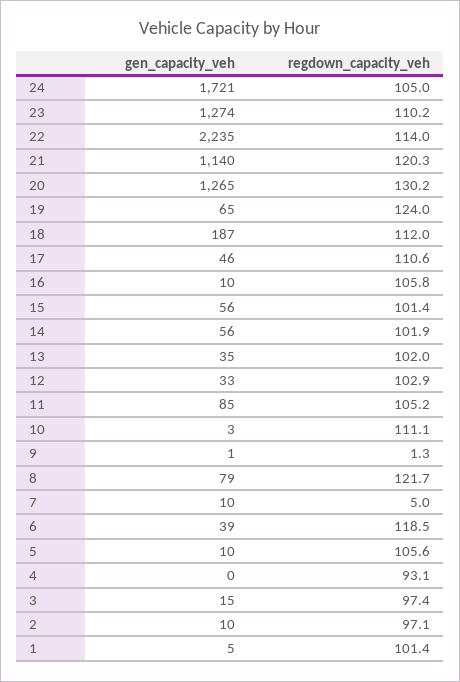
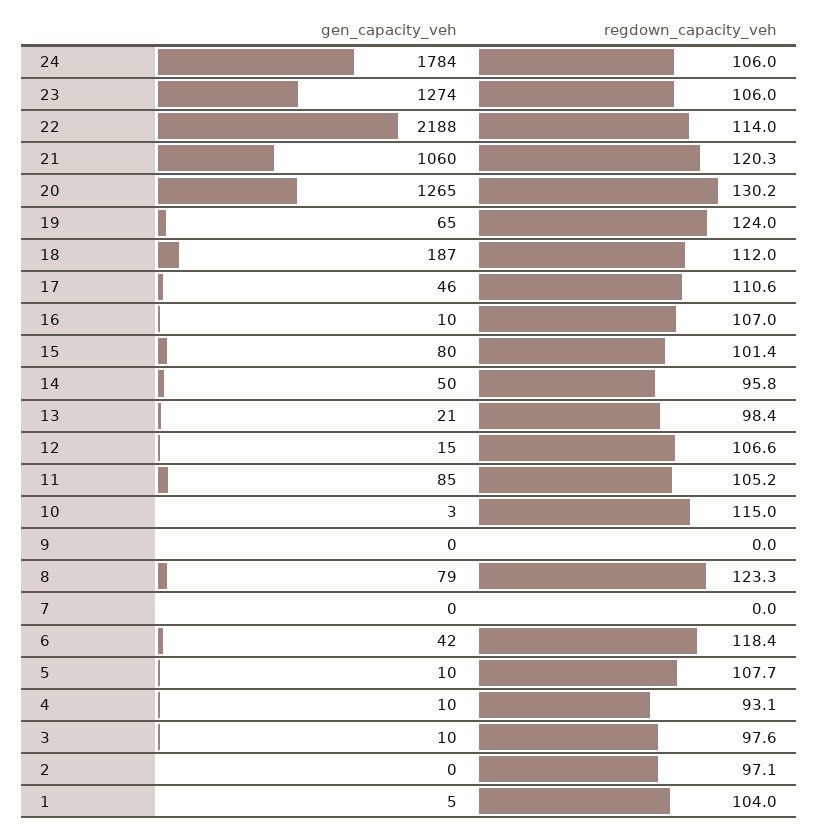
gen_capacity_veh, 24: 1721 -> 1784
regdown_capacity_veh, 24: 105 -> 106
regdown_capacity_veh, 23: 110.2 -> 106
gen_capacity_veh, 22: 2235 -> 2188
gen_capacity_veh, 21: 1140 -> 1060
regdown_capacity_veh, 16: 105.8 -> 107
gen_capacity_veh, 15: 56 -> 80
gen_capacity_veh, 14: 56 -> 50
regdown_capacity_veh, 14: 101.9 -> 95.8
gen_capacity_veh, 13: 35 -> 21
regdown_capacity_veh, 13: 102 -> 98.4
gen_capacity_veh, 12: 33 -> 15
regdown_capacity_veh, 12: 102.9 -> 106.6
regdown_capacity_veh, 10: 111.1 -> 115
gen_capacity_veh, 9: 1 -> 0
regdown_capacity_veh, 9: 1.3 -> 0
regdown_capacity_veh, 8: 121.7 -> 123.3
gen_capacity_veh, 7: 10 -> 0
regdown_capacity_veh, 7: 5 -> 0
gen_capacity_veh, 6: 39 -> 42
regdown_capacity_veh, 6: 118.5 -> 118.4
regdown_capacity_veh, 5: 105.6 -> 107.7
gen_capacity_veh, 4: 0 -> 10
gen_capacity_veh, 3: 15 -> 10
regdown_capacity_veh, 3: 97.4 -> 97.6
gen_capacity_veh, 2: 10 -> 0
regdown_capacity_veh, 1: 101.4 -> 104

